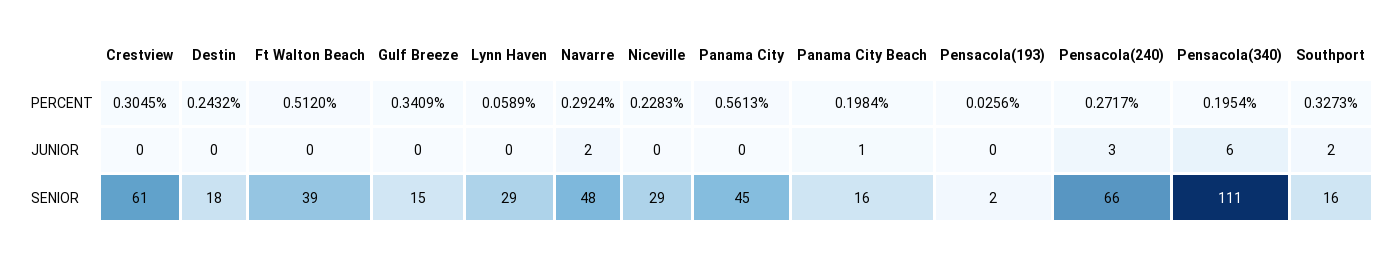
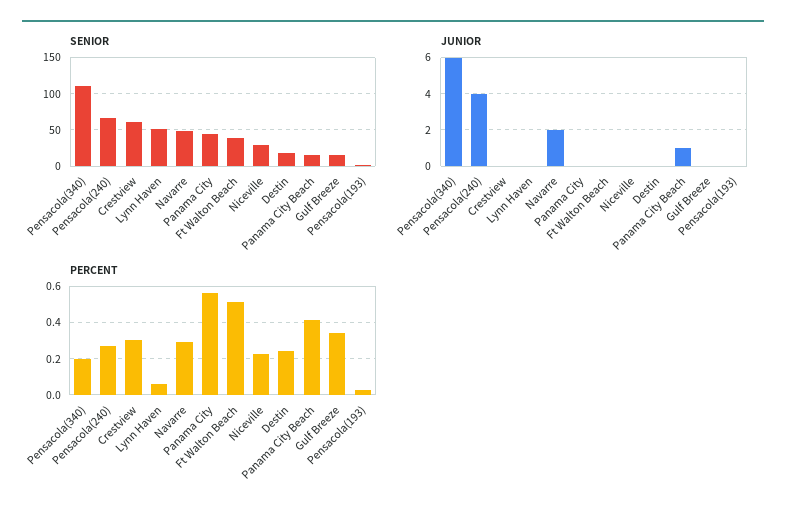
PERCENT, Panama City Beach: 0.1984 -> 0.4
PERCENT, Southport: 0.3273 -> none
JUNIOR, Pensacola(240): 3 -> 4
JUNIOR, Southport: 2 -> none
SENIOR, Lynn Haven: 29 -> 50
SENIOR, Southport: 16 -> none

